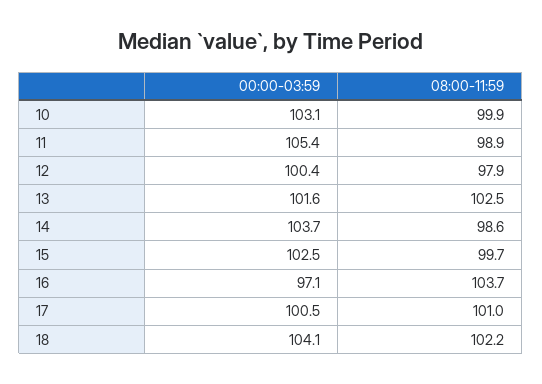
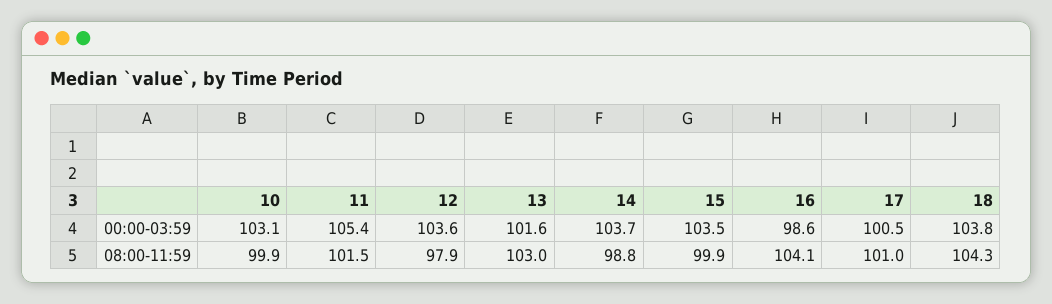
08:00-11:59, 11: 98.9 -> 101.5
00:00-03:59, 12: 100.4 -> 103.6
08:00-11:59, 13: 102.5 -> 103
08:00-11:59, 14: 98.6 -> 98.8
00:00-03:59, 15: 102.5 -> 103.5
08:00-11:59, 15: 99.7 -> 99.9
00:00-03:59, 16: 97.1 -> 98.6
08:00-11:59, 16: 103.7 -> 104.1
00:00-03:59, 18: 104.1 -> 103.8
08:00-11:59, 18: 102.2 -> 104.3

